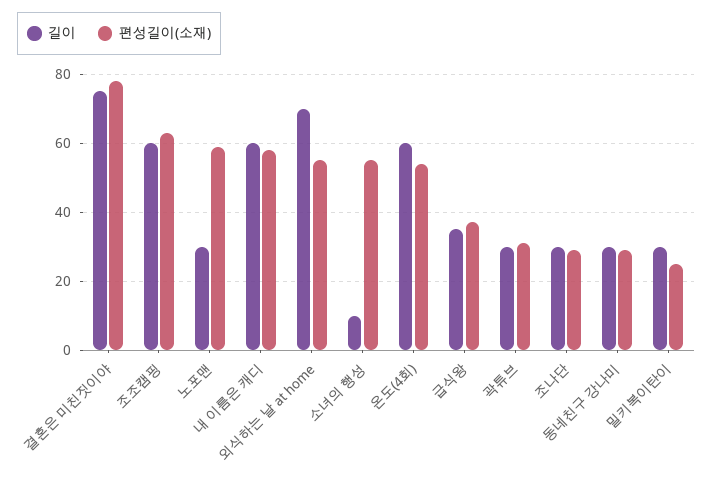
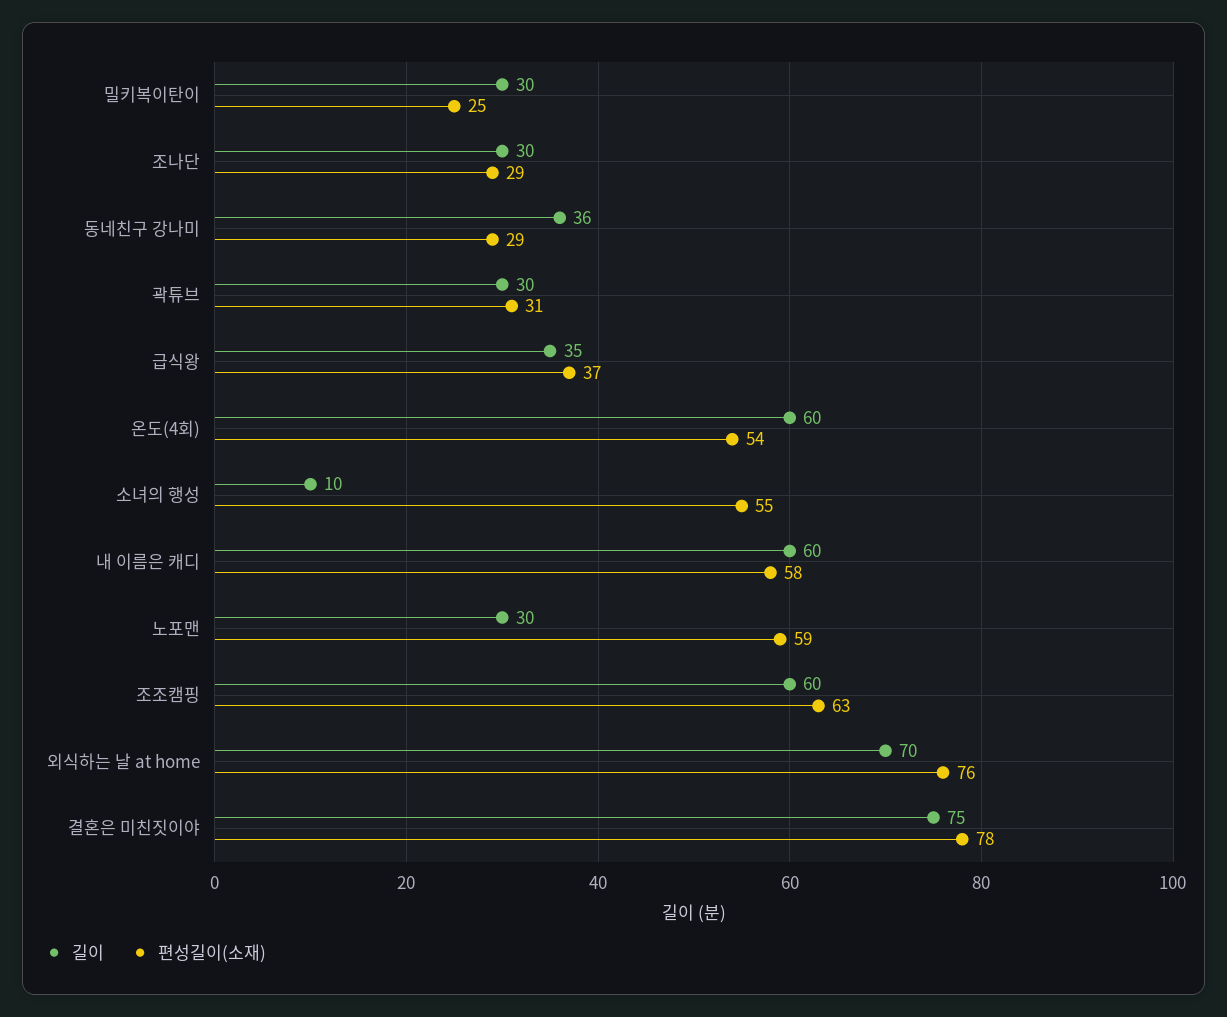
편성길이(소재), 외식하는 날 at home: 55 -> 76
길이, 동네친구 강나미: 30 -> 36

